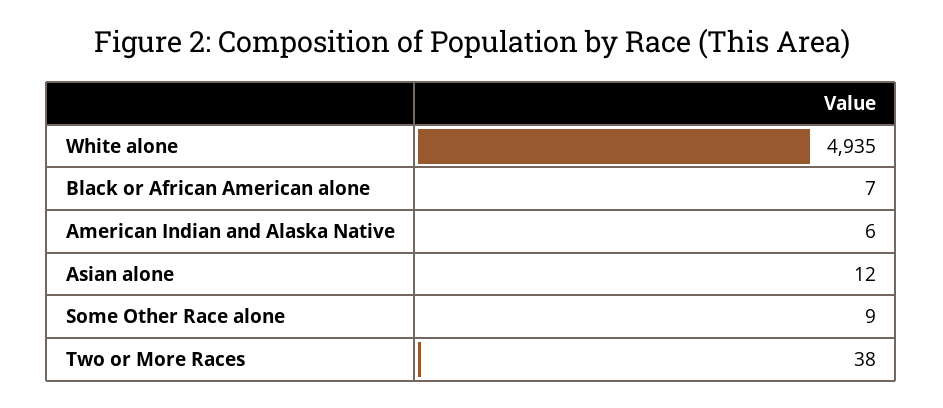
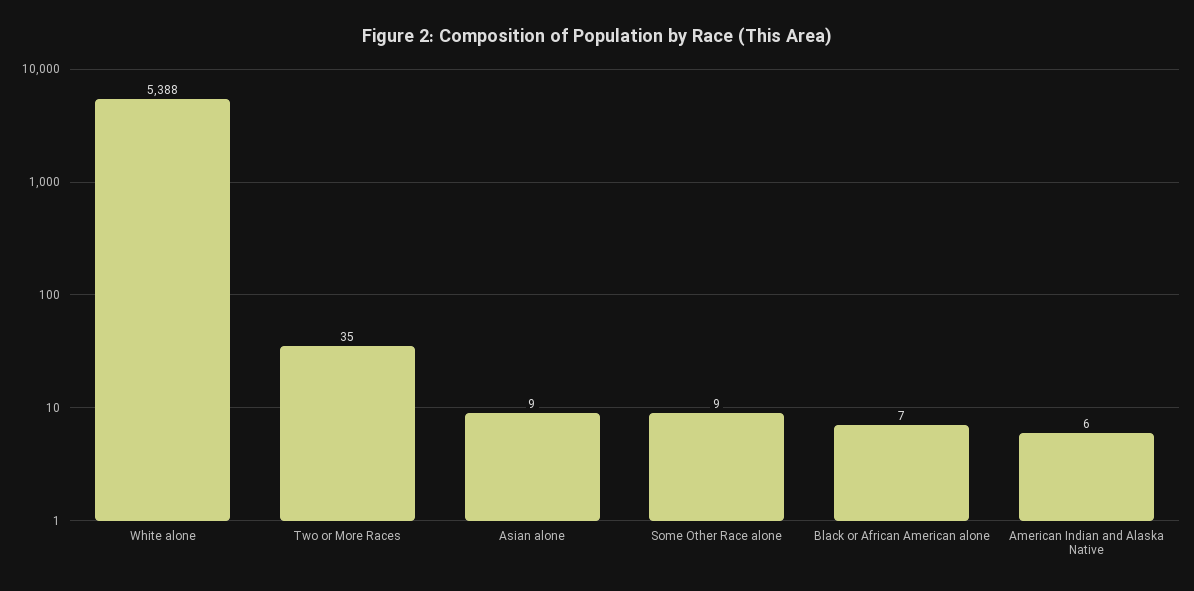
White alone: 4935 -> 5388
Asian alone: 12 -> 9
Two or More Races: 38 -> 35

